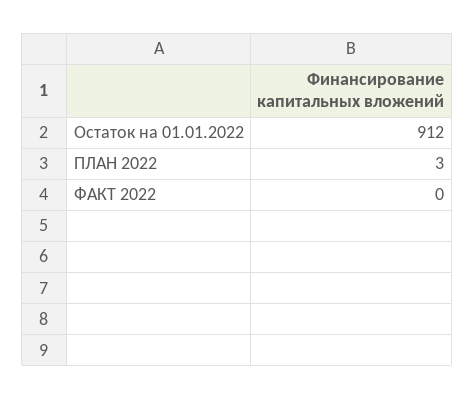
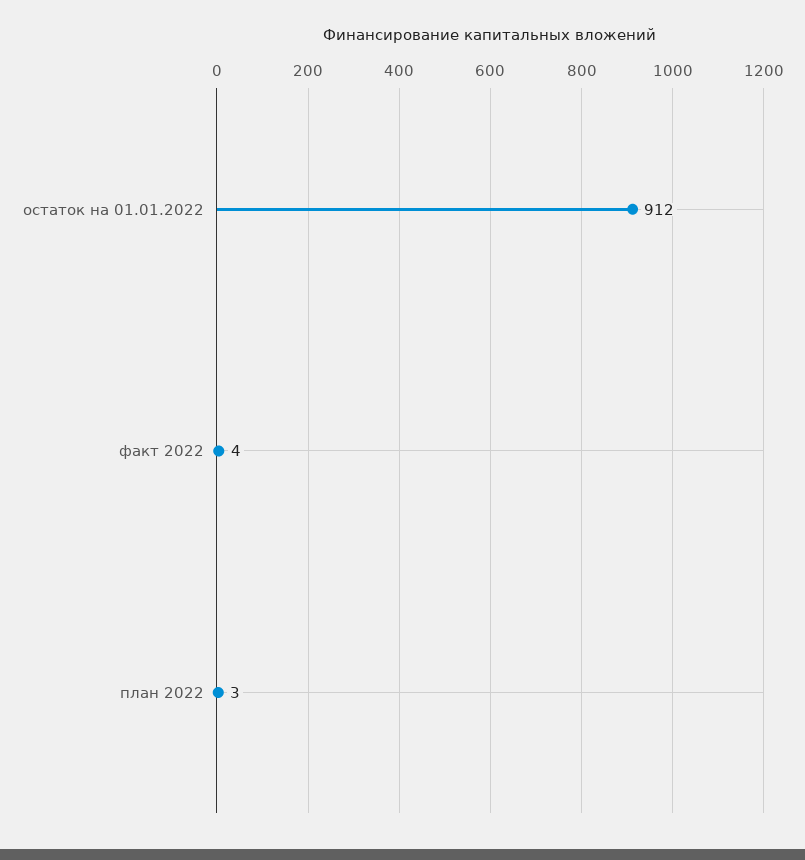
ФАКТ 2022: 0 -> 4

